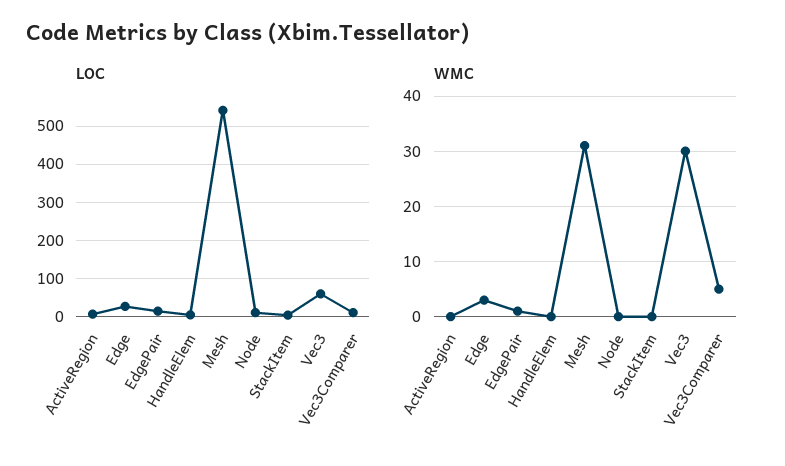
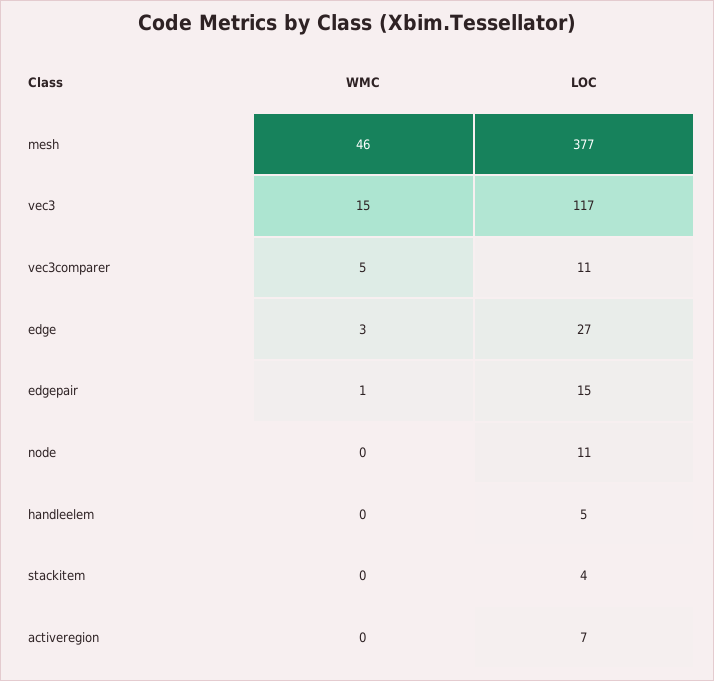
LOC, Mesh: 540 -> 377
LOC, Vec3: 60 -> 117
WMC, Mesh: 30 -> 46
WMC, Vec3: 30 -> 15

